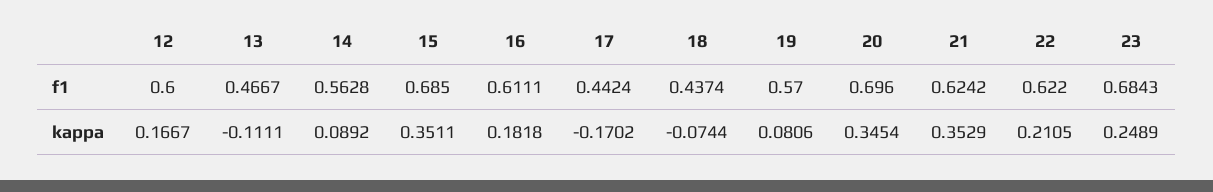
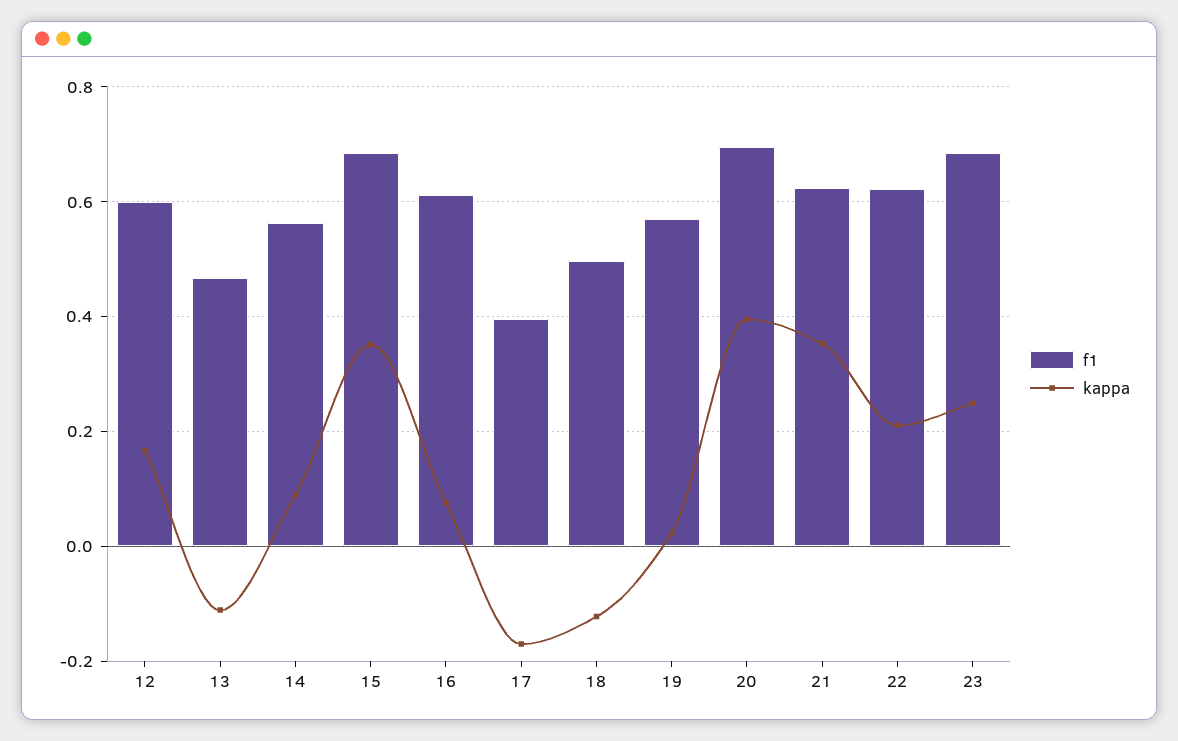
f1, 17: 0.4424 -> 0.4
f1, 18: 0.4374 -> 0.5
kappa, 16: 0.1818 -> 0.08
kappa, 18: -0.0744 -> -0.12
kappa, 19: 0.0806 -> 0.02
kappa, 20: 0.3454 -> 0.4

